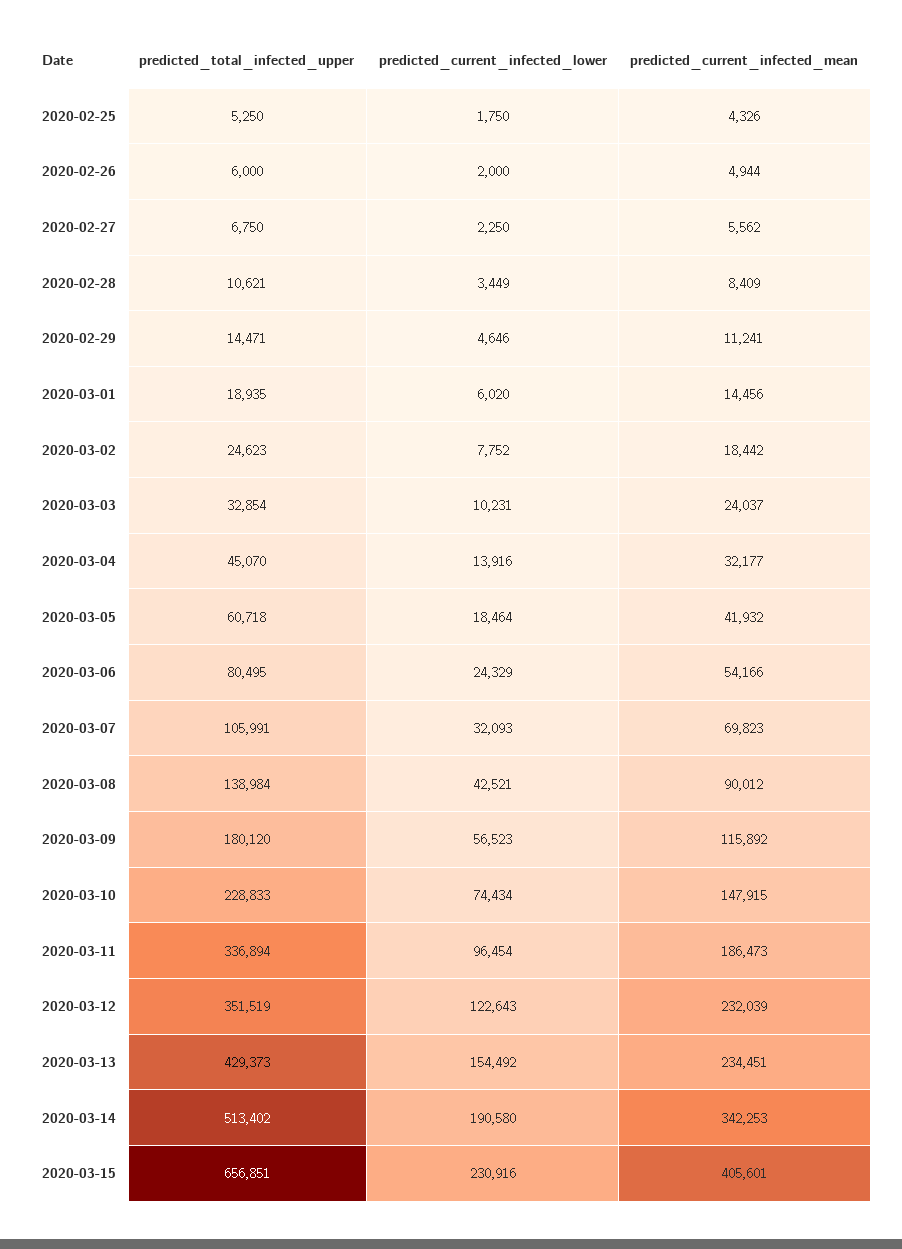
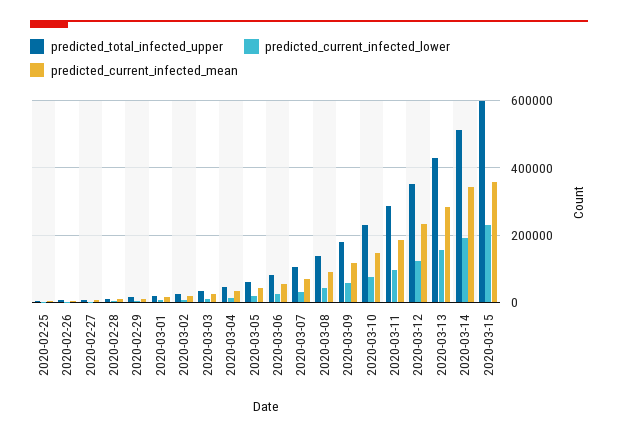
predicted_total_infected_upper, 2020-03-11: 336894 -> 280000
predicted_current_infected_mean, 2020-03-13: 234451 -> 280000
predicted_total_infected_upper, 2020-03-15: 656851 -> 600000
predicted_current_infected_mean, 2020-03-15: 405601 -> 360000

